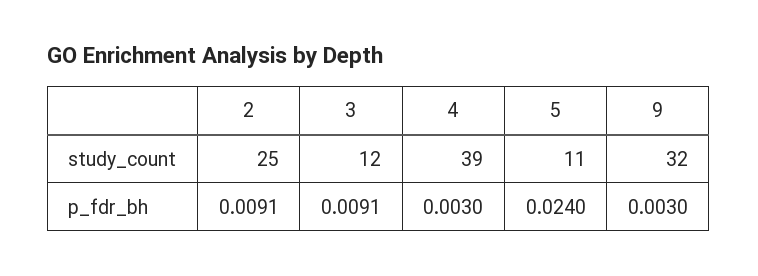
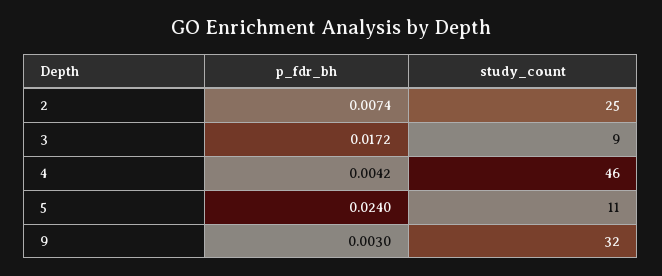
3, study_count: 12 -> 9
4, study_count: 39 -> 46
2, p_fdr_bh: 0.0091 -> 0.0074
3, p_fdr_bh: 0.0091 -> 0.0172
4, p_fdr_bh: 0.003 -> 0.0042

